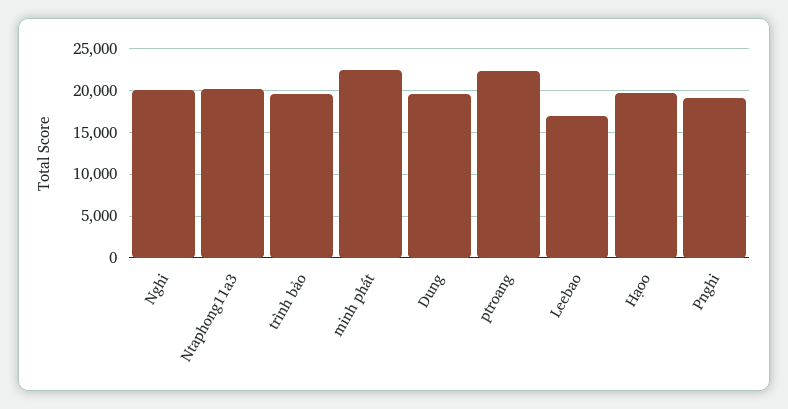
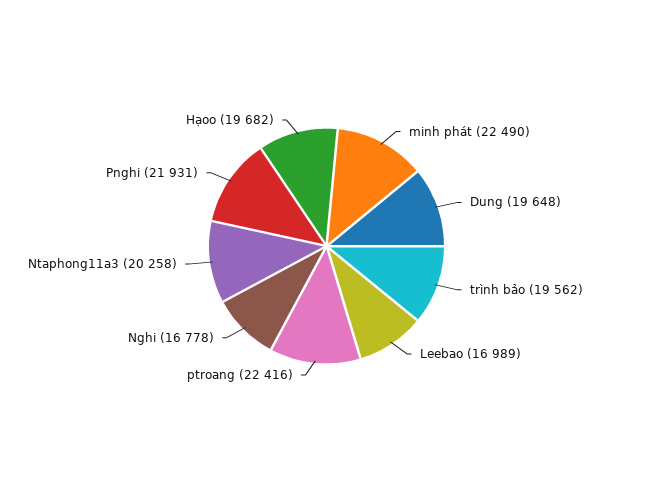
Nghi: 20000 -> 16778
Pnghi: 19000 -> 21931

